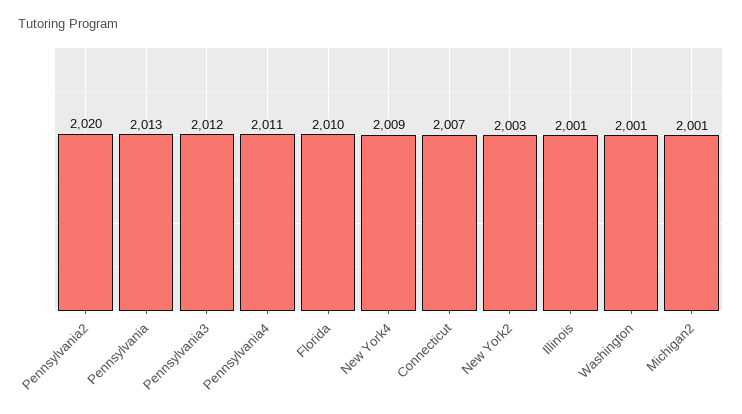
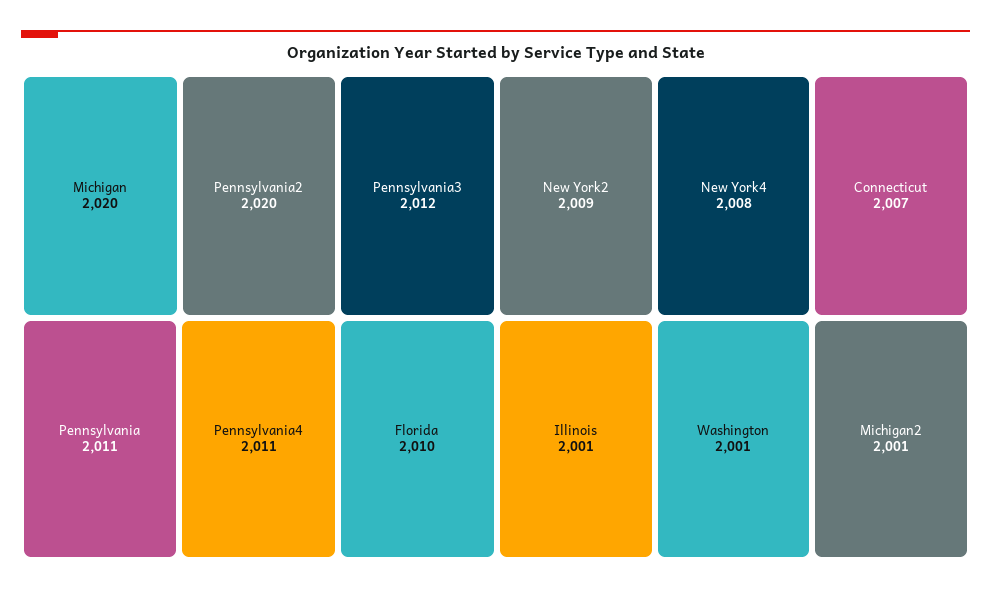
Pennsylvania: 2013 -> 2011
New York4: 2009 -> 2008
New York2: 2003 -> 2009
Michigan: none -> 2020

